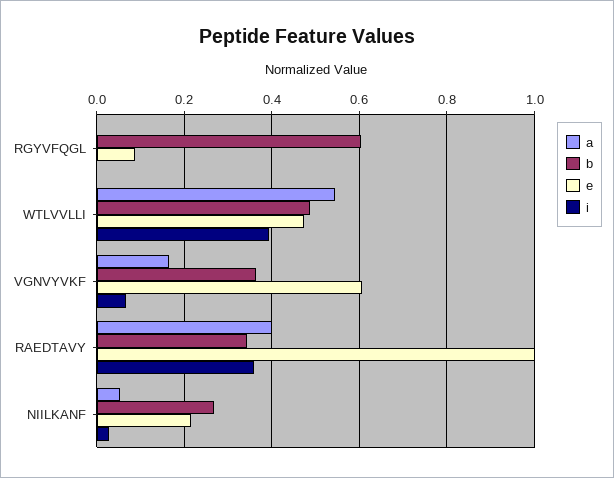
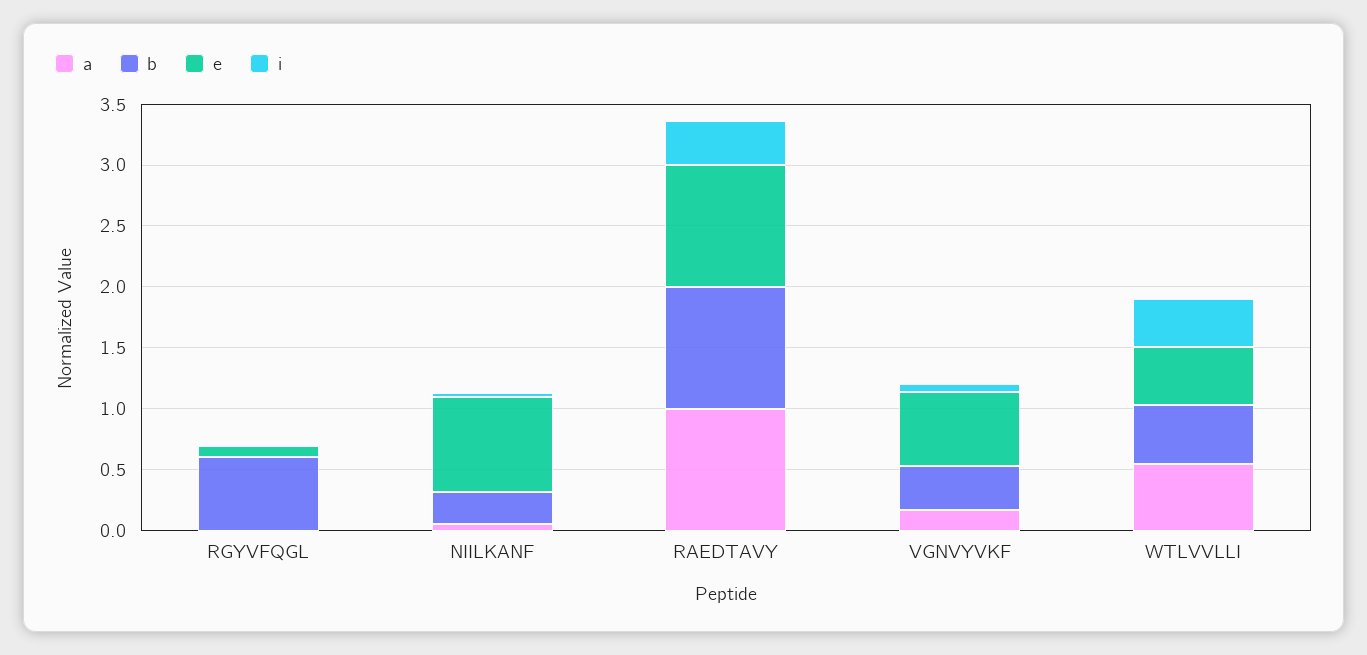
a, RAEDTAVY: 0.4 -> 1
b, RAEDTAVY: 0.34 -> 1
e, NIILKANF: 0.22 -> 0.8

